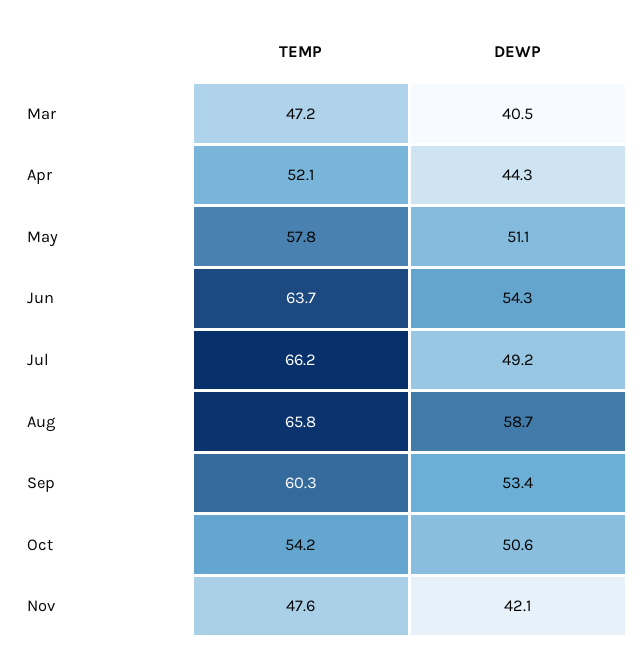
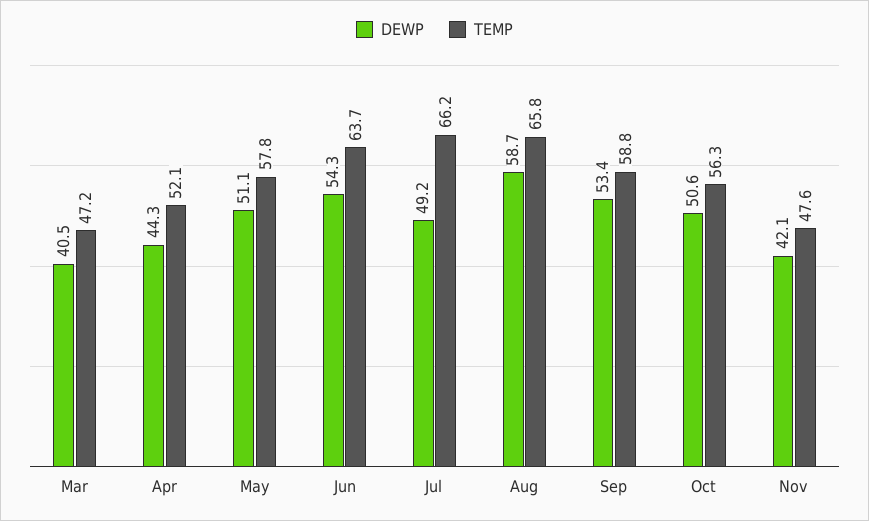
TEMP, Sep: 60.3 -> 58.8
TEMP, Oct: 54.2 -> 56.3

